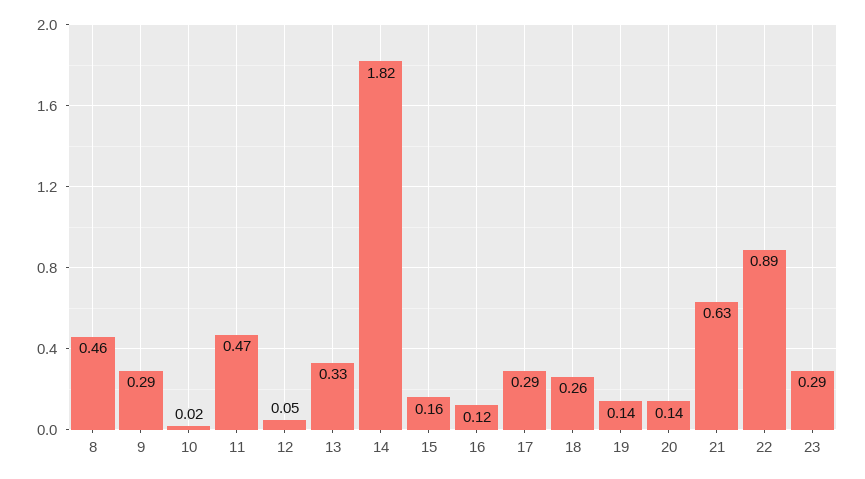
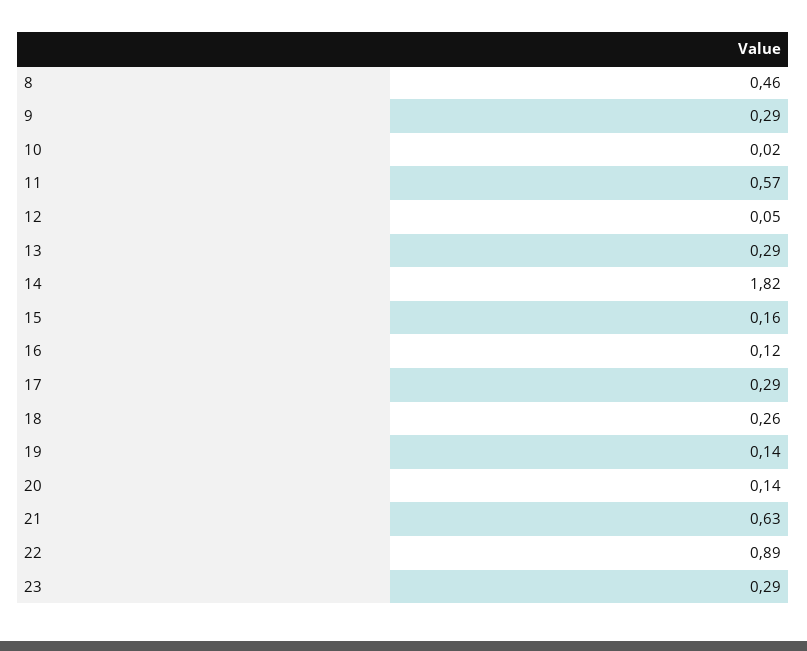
11: 0.47 -> 0.57
13: 0.33 -> 0.29

